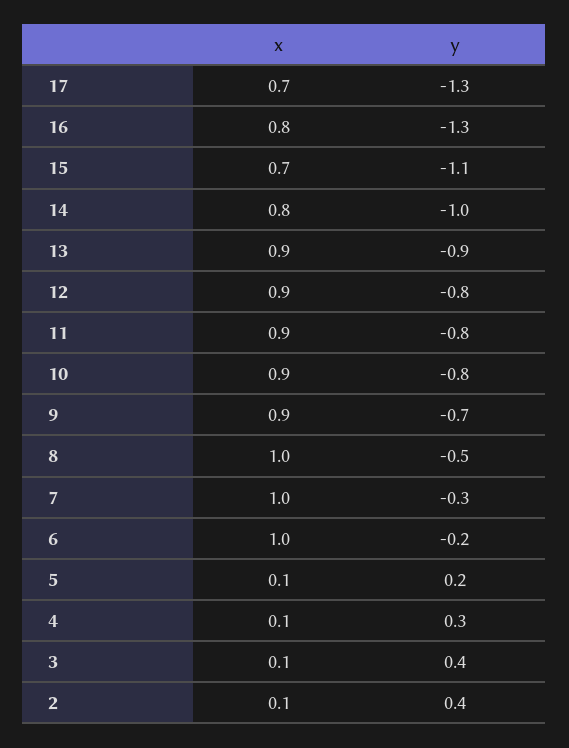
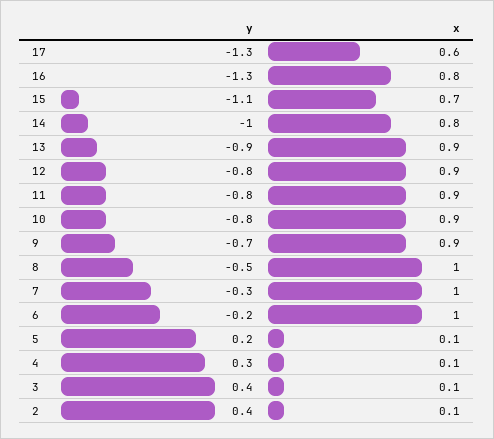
x, 17: 0.7 -> 0.6

